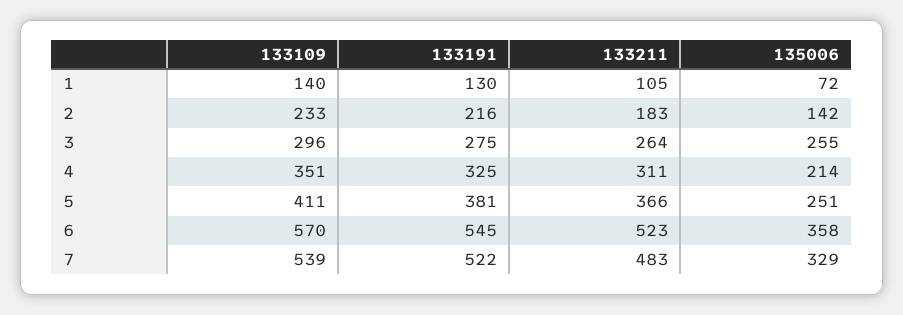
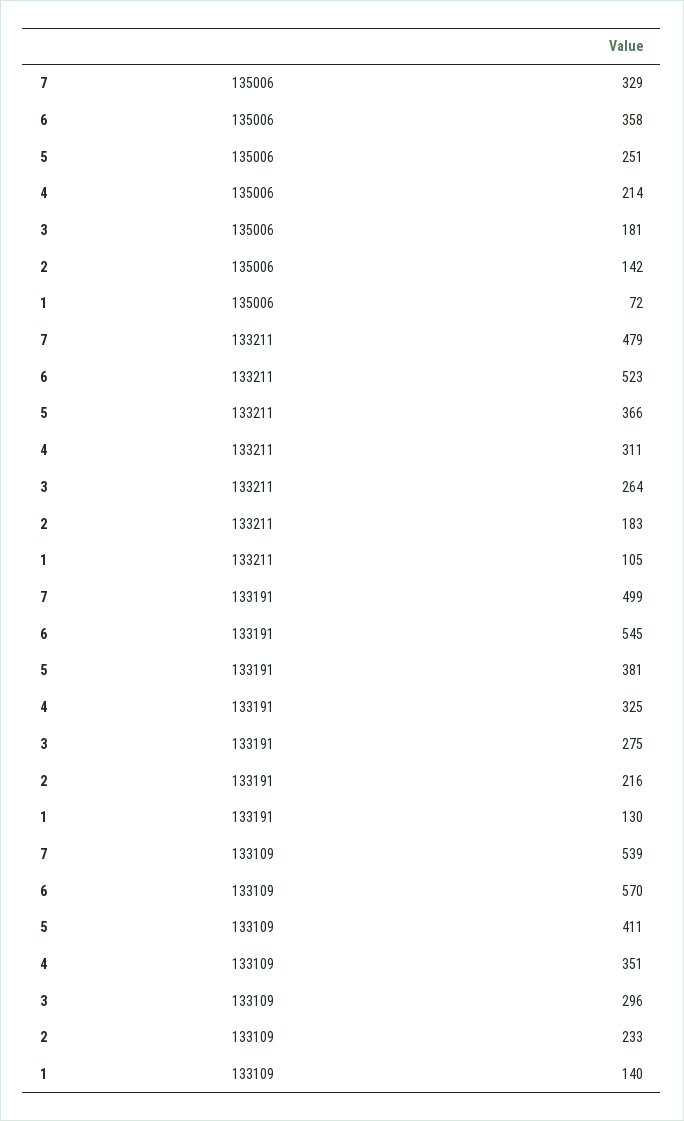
135006, 3: 255 -> 181
133191, 7: 522 -> 499
133211, 7: 483 -> 479

